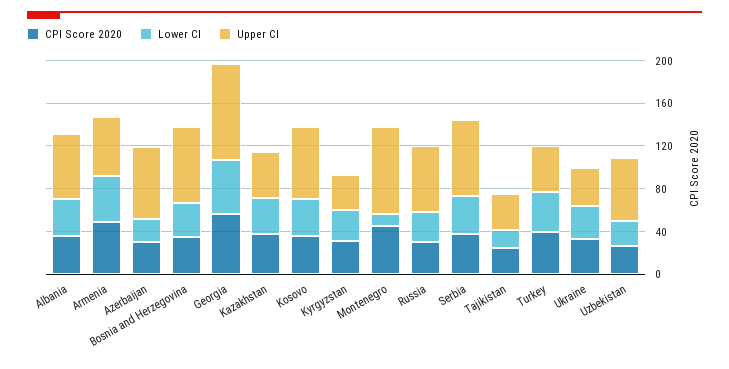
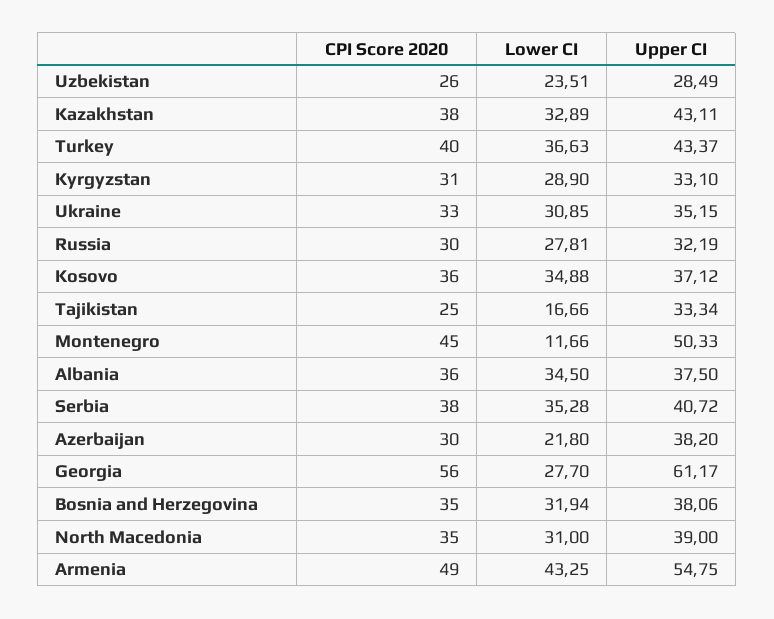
Upper CI, Albania: 60 -> 37.5
Upper CI, Azerbaijan: 70 -> 38.2
Upper CI, Bosnia and Herzegovina: 70 -> 38.06
Lower CI, Georgia: 50 -> 27.7
Upper CI, Georgia: 90 -> 61.17
Upper CI, Kosovo: 70 -> 37.12
Upper CI, Montenegro: 80 -> 50.33
Upper CI, Russia: 60 -> 32.19
Upper CI, Serbia: 70 -> 40.72
Upper CI, Uzbekistan: 60 -> 28.49
CPI Score 2020, North Macedonia: none -> 35
Lower CI, North Macedonia: none -> 31
Upper CI, North Macedonia: none -> 39

